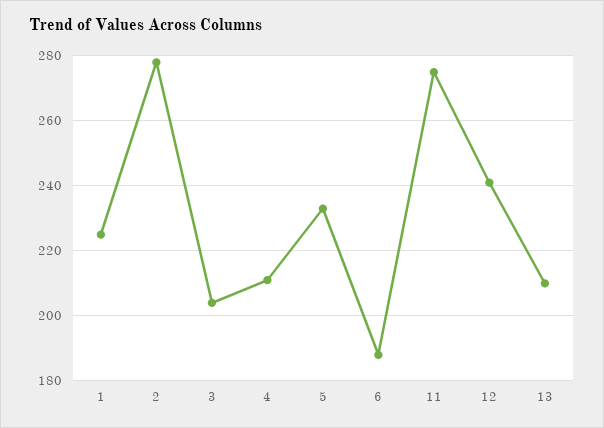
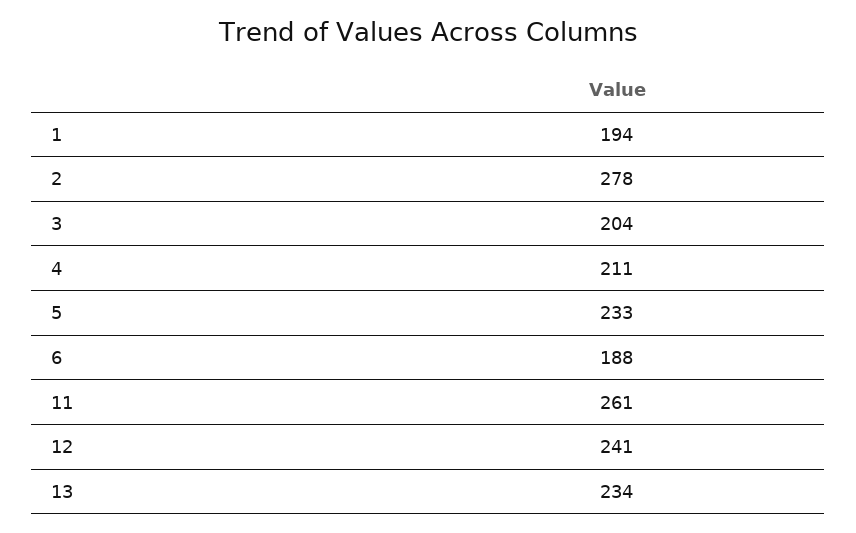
1: 225 -> 194
11: 275 -> 261
13: 210 -> 234

